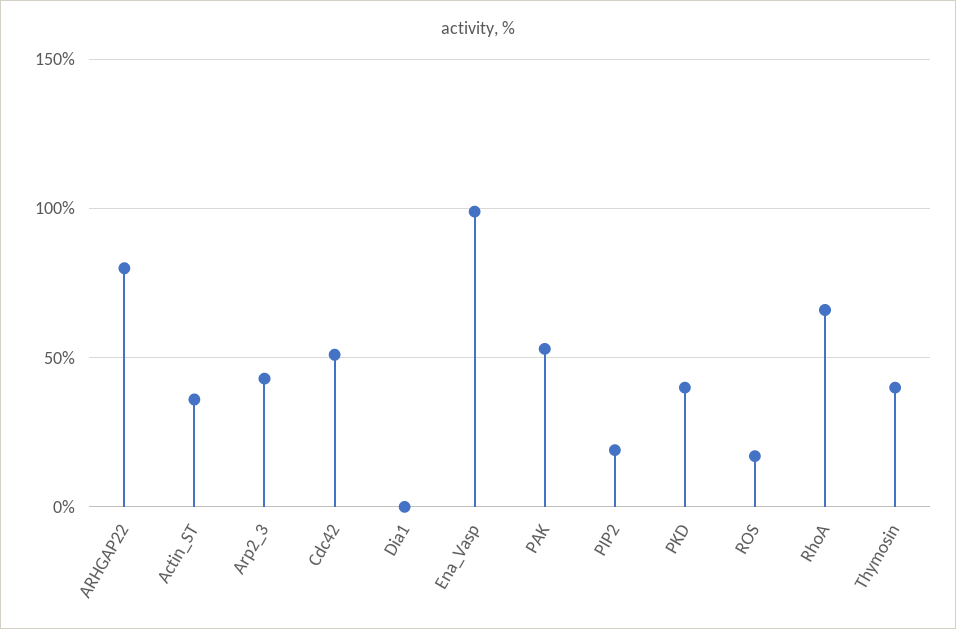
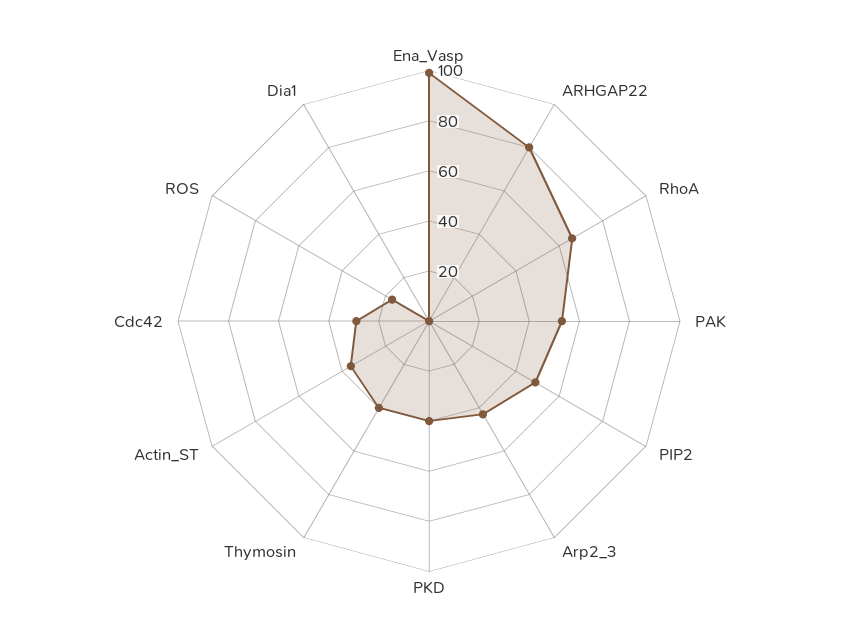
Cdc42: 50 -> 30
PIP2: 20 -> 50

